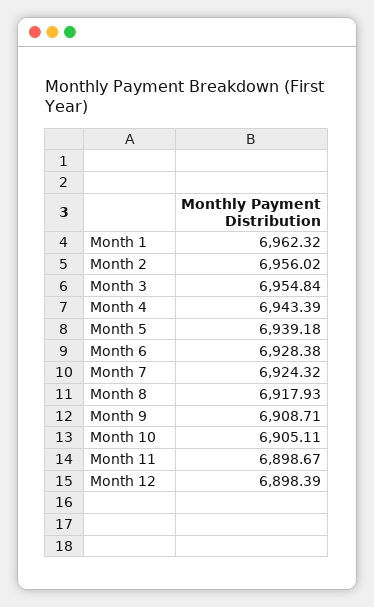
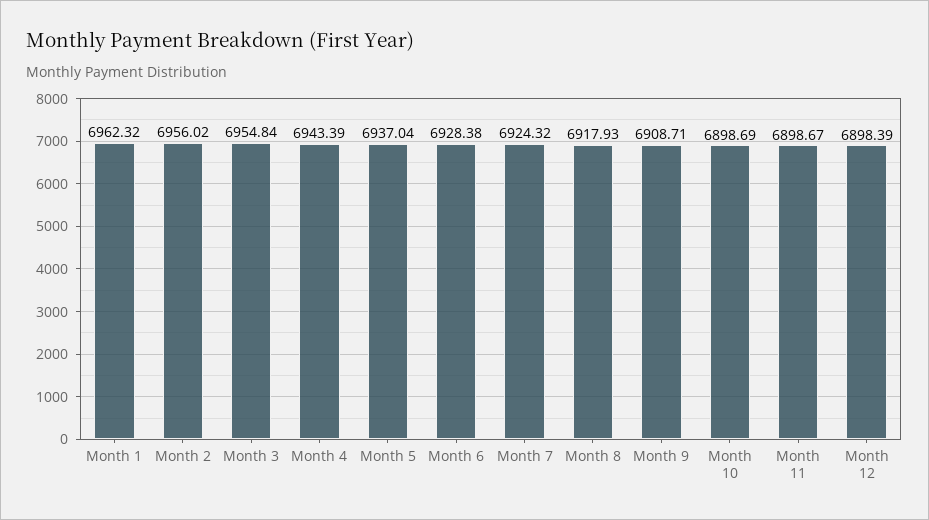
Month 5: 6939.18 -> 6937.04
Month 10: 6905.11 -> 6898.69

